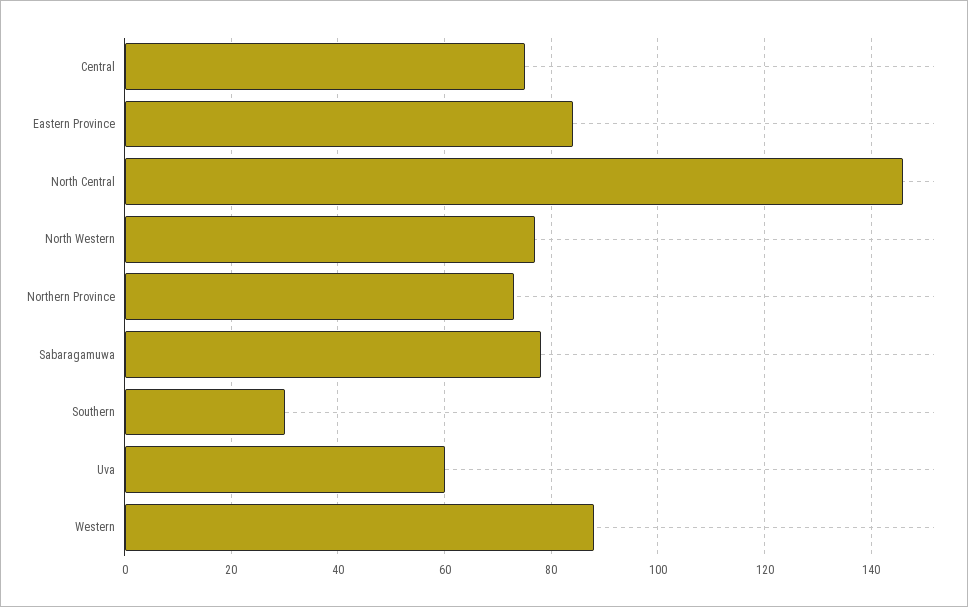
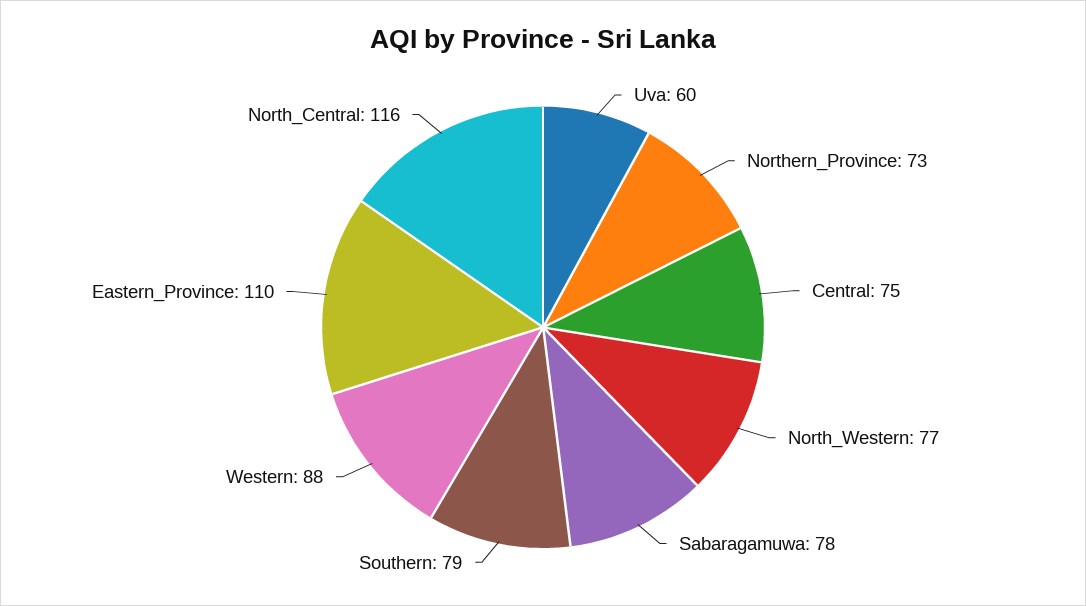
Eastern Province: 85 -> 110
North Central: 145 -> 116
Southern: 30 -> 79

